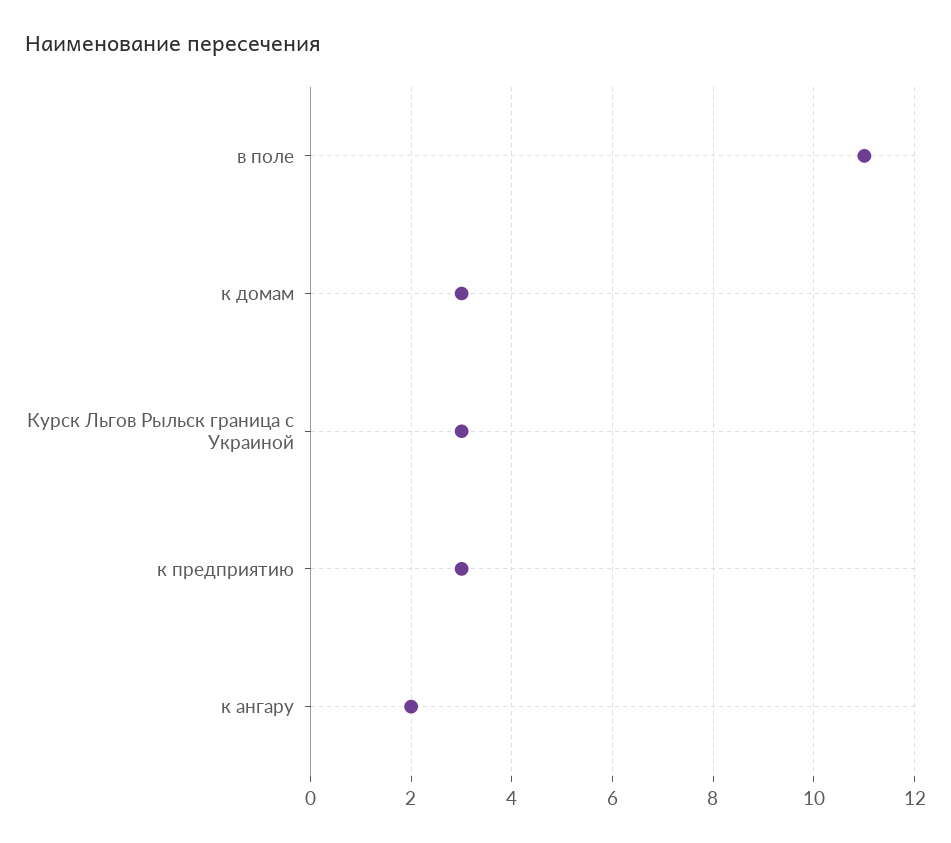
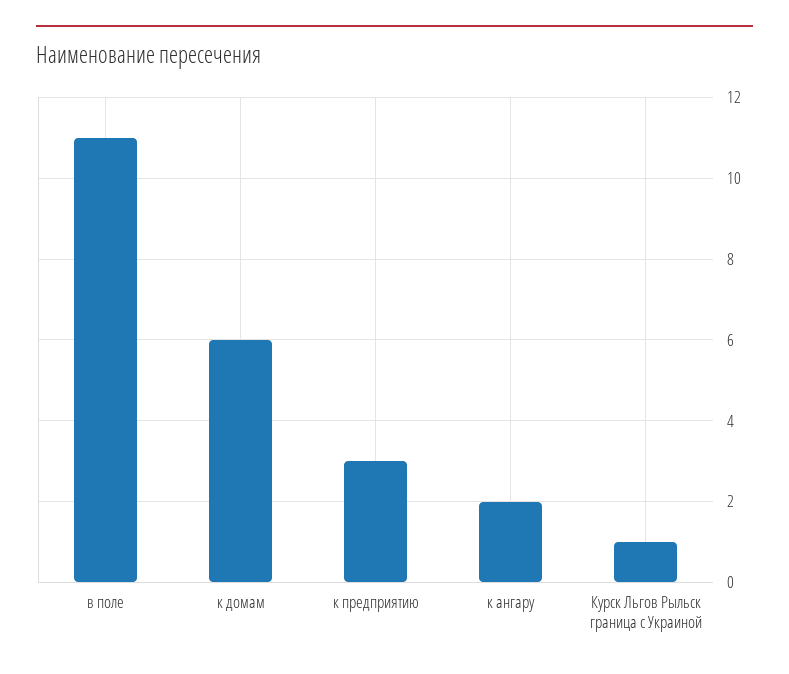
к домам: 3 -> 6
Курск Льгов Рыльск граница с Украиной: 3 -> 1

